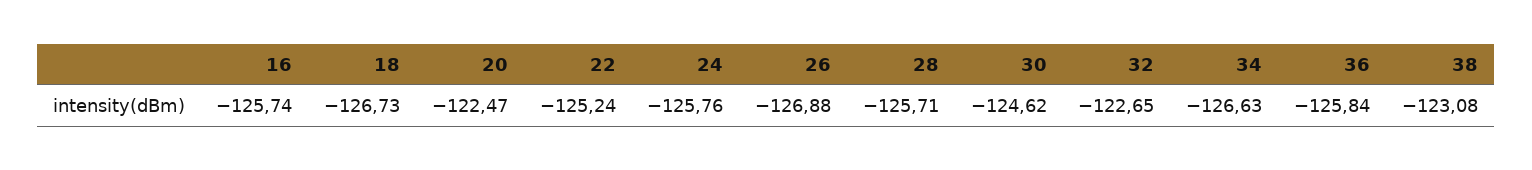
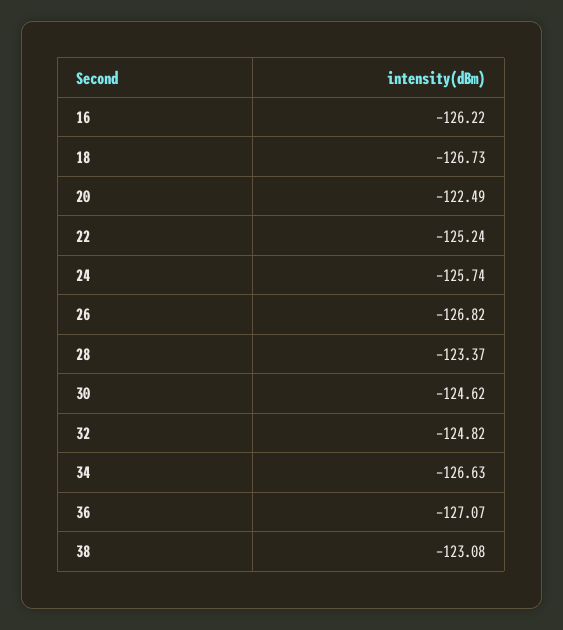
16: -125.74 -> -126.22
20: -122.47 -> -122.49
24: -125.76 -> -125.74
26: -126.88 -> -126.82
28: -125.71 -> -123.37
32: -122.65 -> -124.82
36: -125.84 -> -127.07

